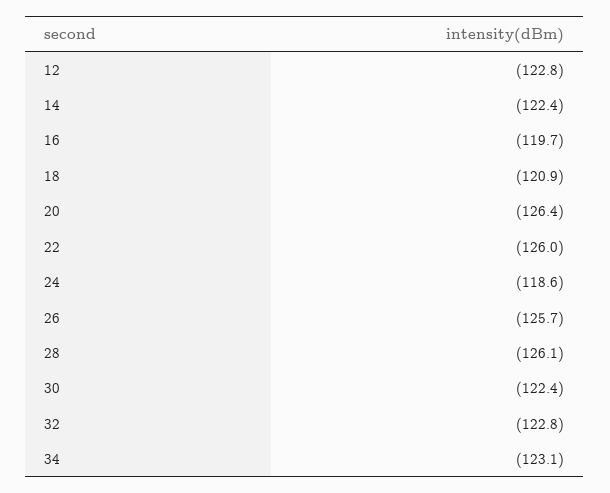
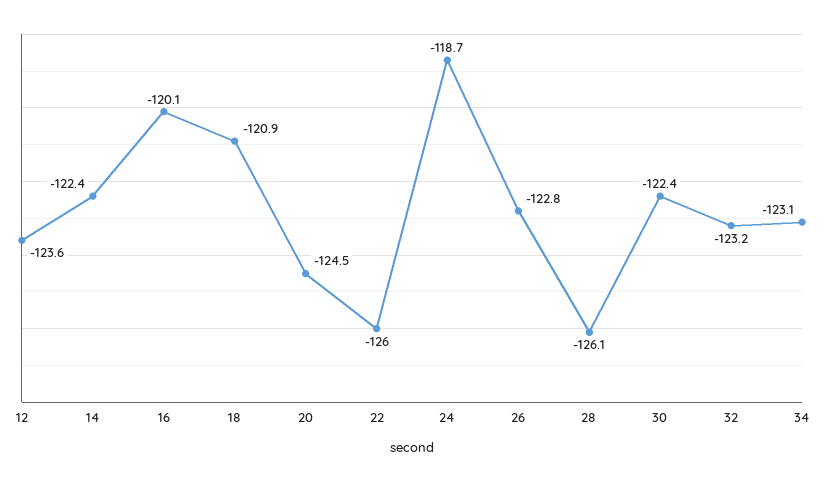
12: -122.8 -> -123.6
16: -119.7 -> -120.1
20: -126.4 -> -124.5
24: -118.6 -> -118.7
26: -125.7 -> -122.8
32: -122.8 -> -123.2

